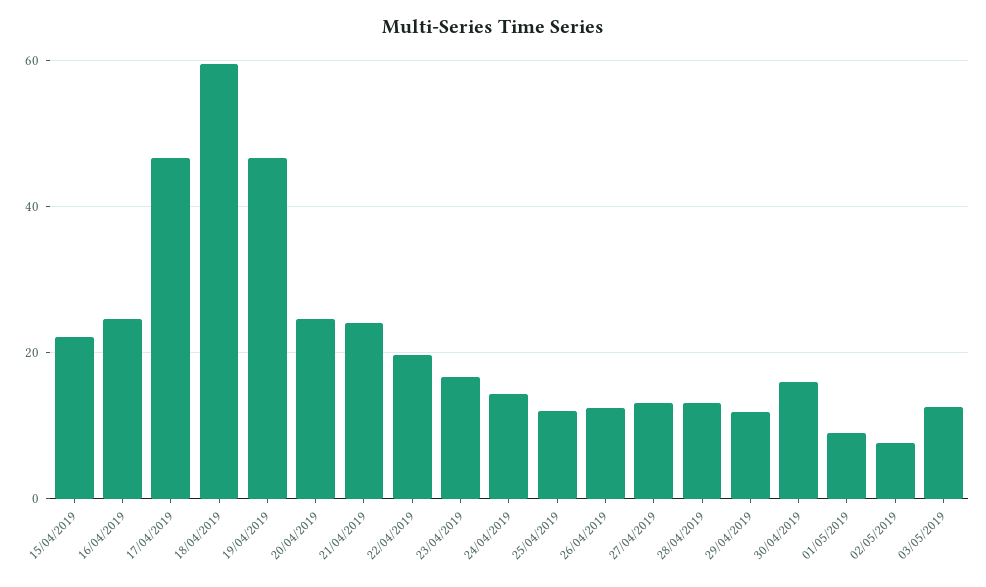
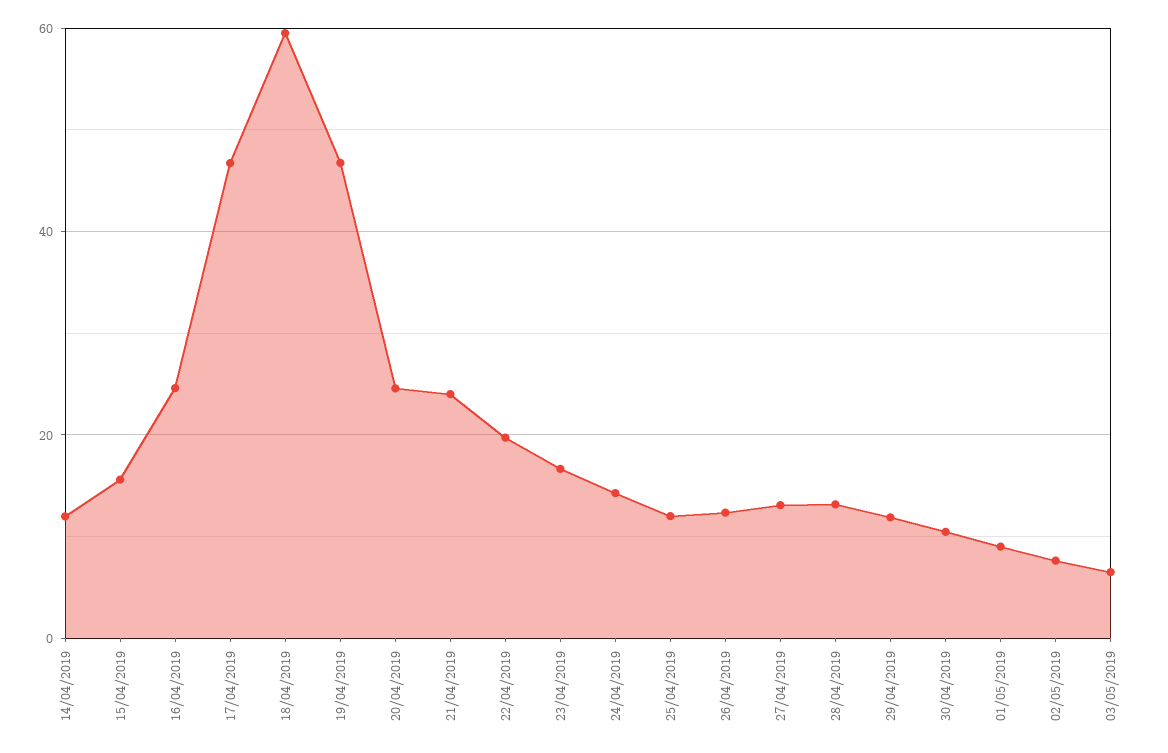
15/04/2019: 22 -> 16
30/04/2019: 16 -> 10
03/05/2019: 12 -> 6
14/04/2019: none -> 12

